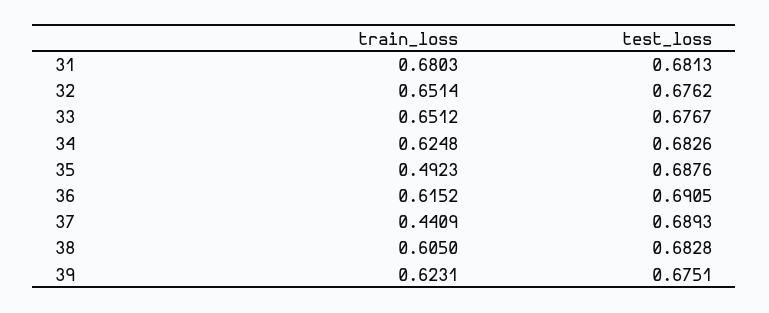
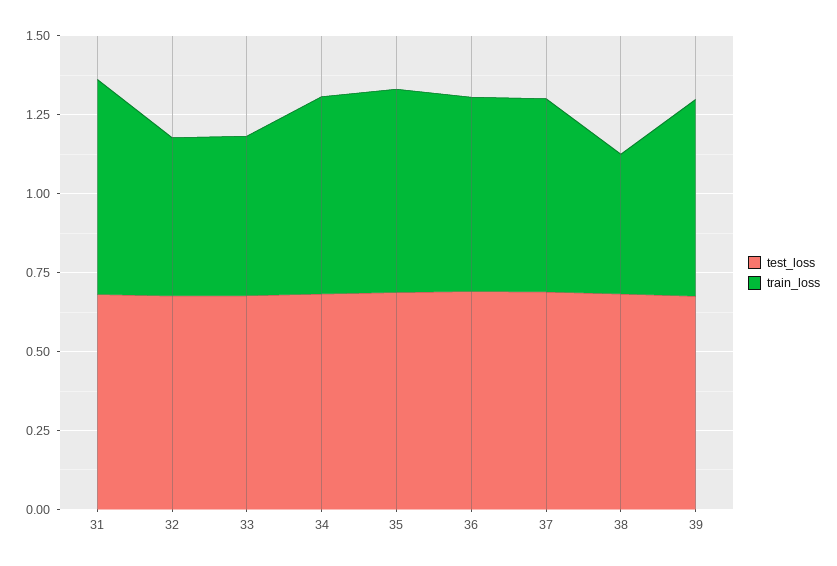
train_loss, 32: 0.6514 -> 0.5
train_loss, 33: 0.6512 -> 0.5
train_loss, 35: 0.4923 -> 0.65
train_loss, 37: 0.4409 -> 0.6
train_loss, 38: 0.605 -> 0.45

